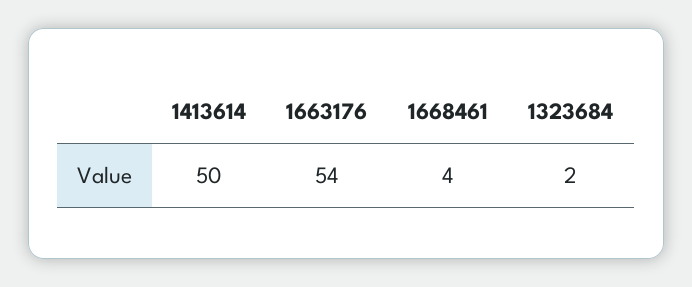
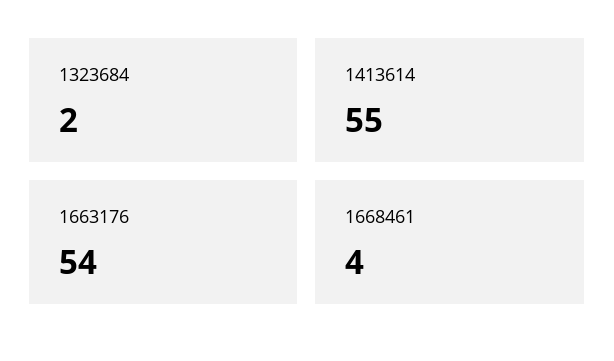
1413614: 50 -> 55

